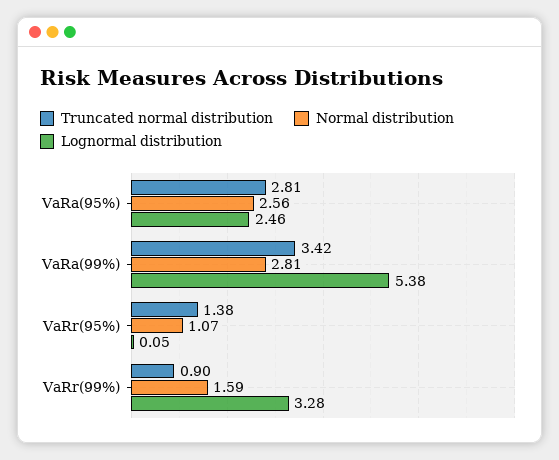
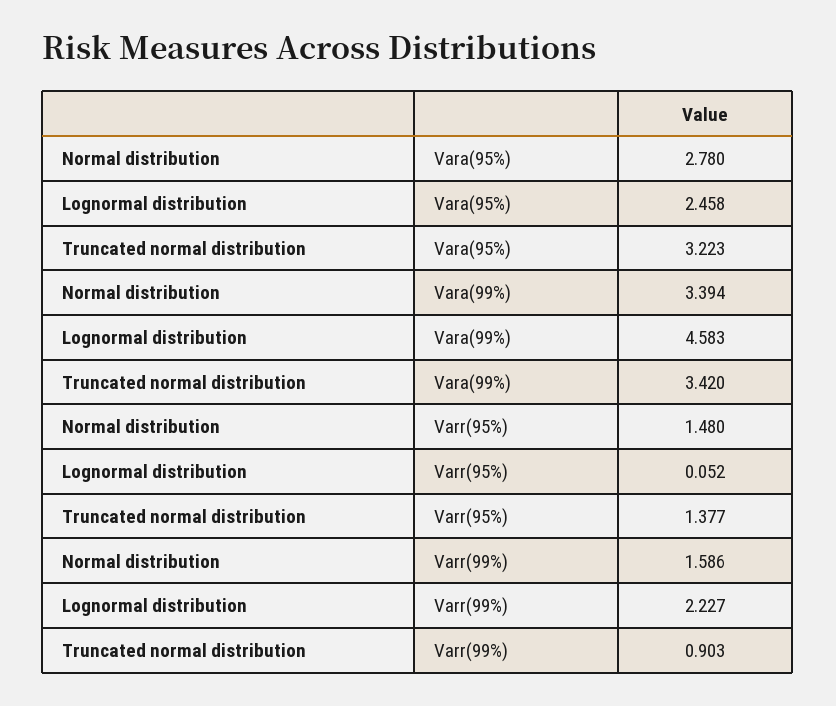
Truncated normal distribution, VaRa(95%): 2.81 -> 3.223
Normal distribution, VaRa(95%): 2.56 -> 2.78
Normal distribution, VaRa(99%): 2.81 -> 3.394
Lognormal distribution, VaRa(99%): 5.38 -> 4.583
Normal distribution, VaRr(95%): 1.07 -> 1.48
Lognormal distribution, VaRr(99%): 3.28 -> 2.227

